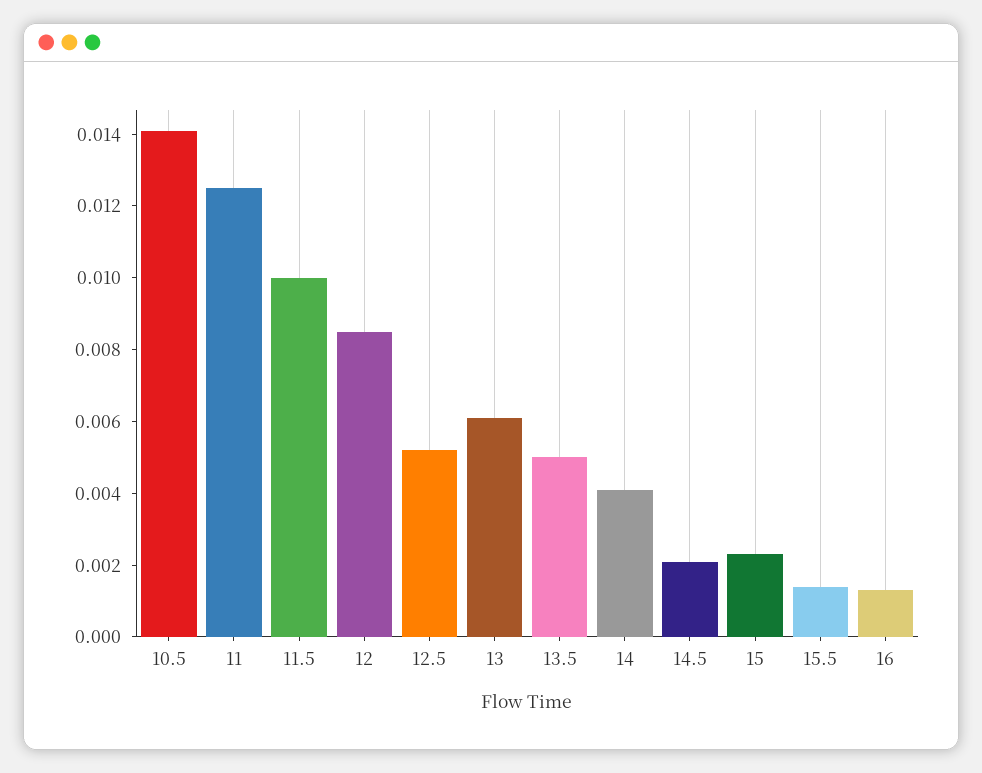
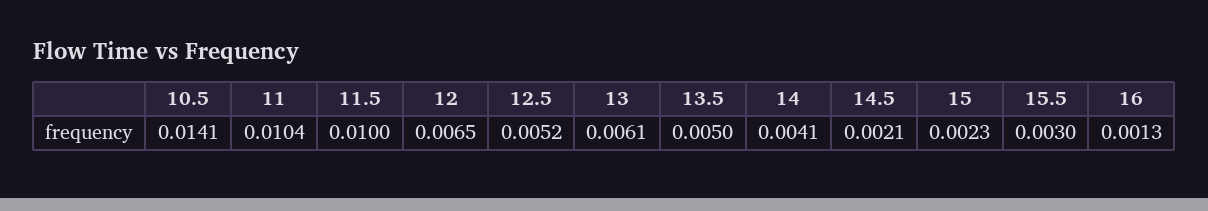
11: 0.0125 -> 0.0104
12: 0.0085 -> 0.0065
15.5: 0.0015 -> 0.003

